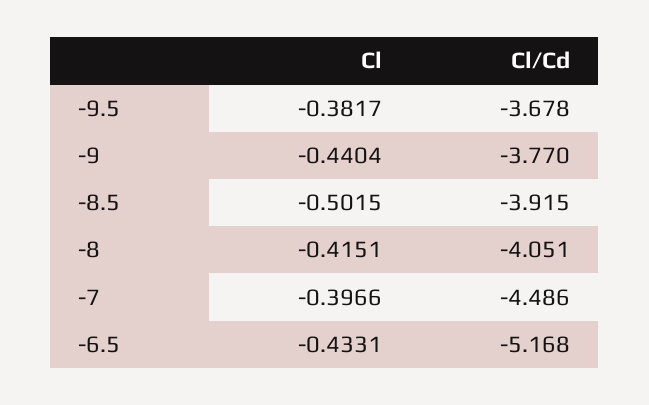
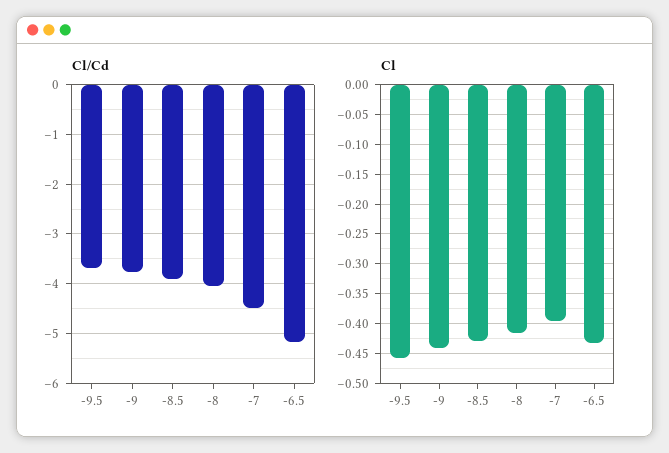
Cl, -9.5: -0.3817 -> -0.45
Cl, -8.5: -0.5015 -> -0.425

